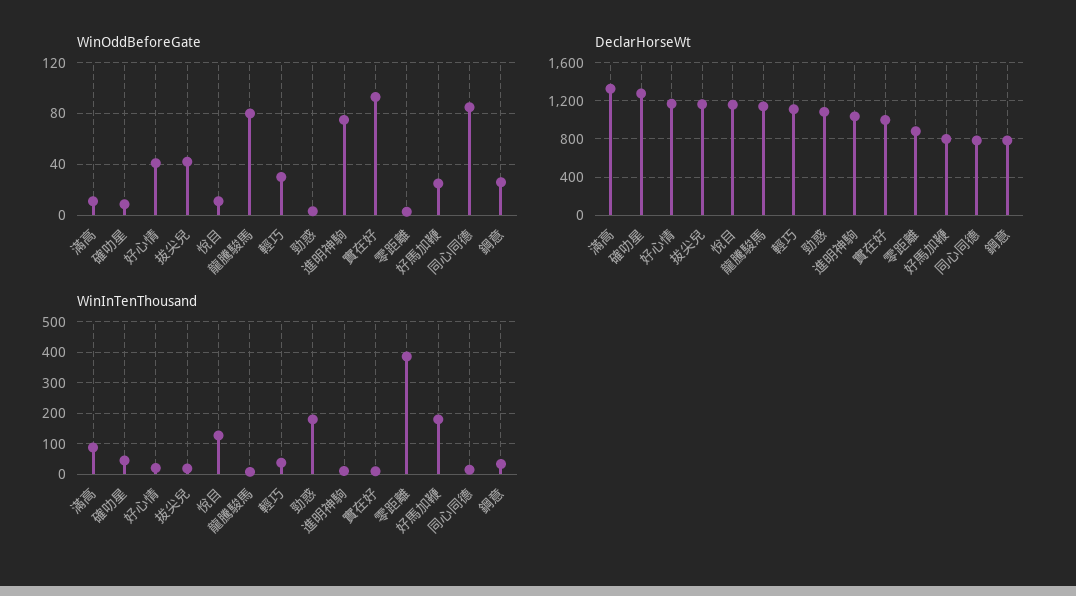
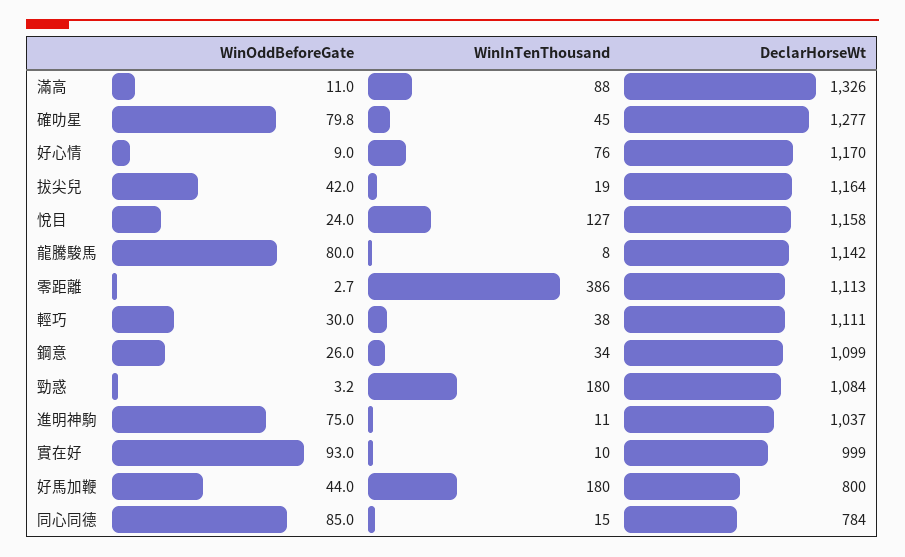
WinOddBeforeGate, 確叻星: 10 -> 79.8
WinOddBeforeGate, 好心情: 40 -> 9
WinOddBeforeGate, 悅目: 10 -> 24
WinOddBeforeGate, 好馬加鞭: 25 -> 44
DeclarHorseWt, 零距離: 900 -> 1113
DeclarHorseWt, 鋼意: 800 -> 1099
WinInTenThousand, 好心情: 20 -> 76

